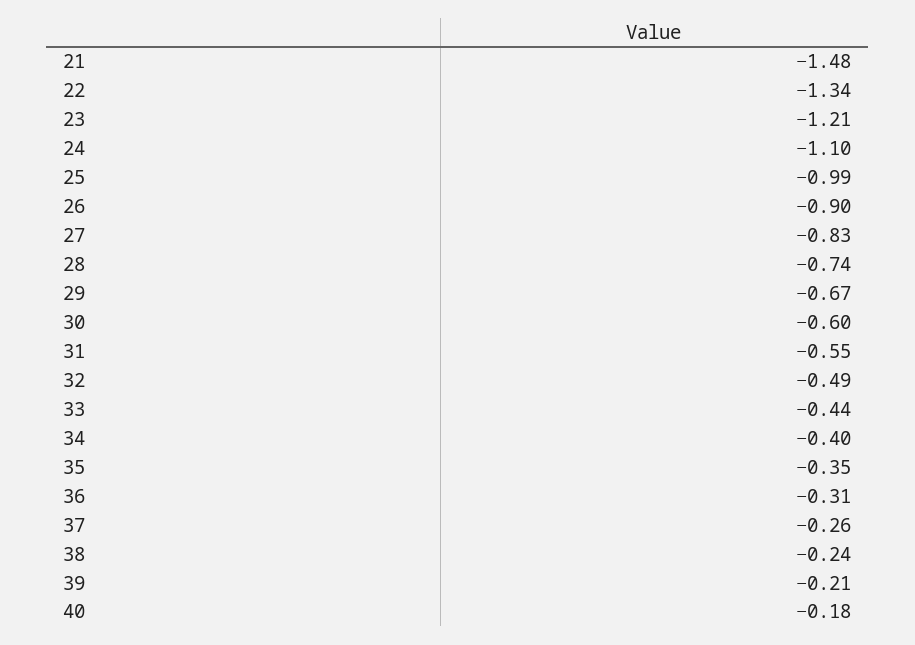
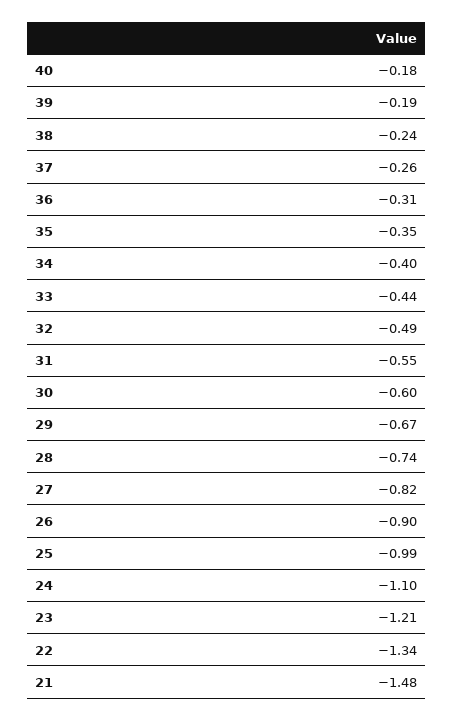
27: -0.83 -> -0.82
39: -0.21 -> -0.19

